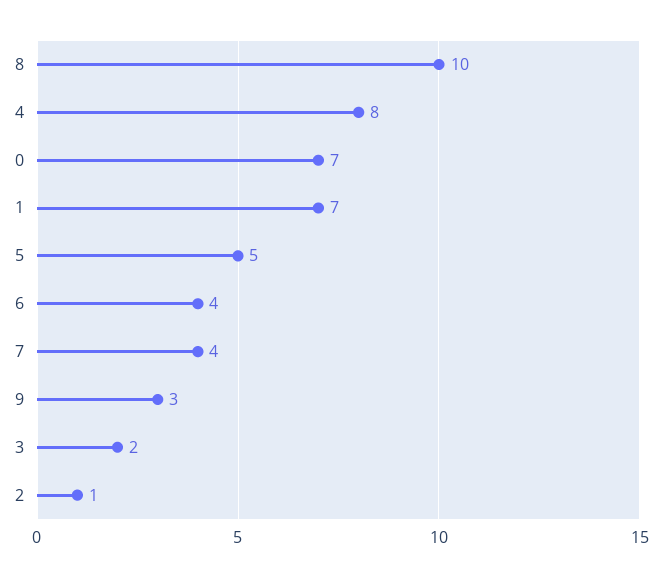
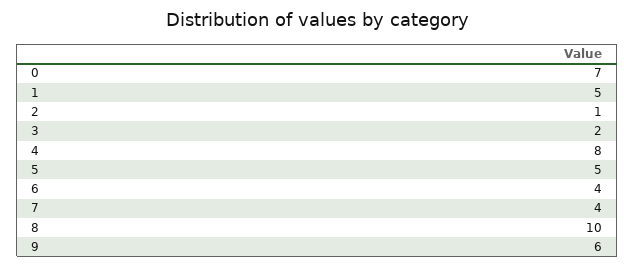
1: 7 -> 5
9: 3 -> 6

